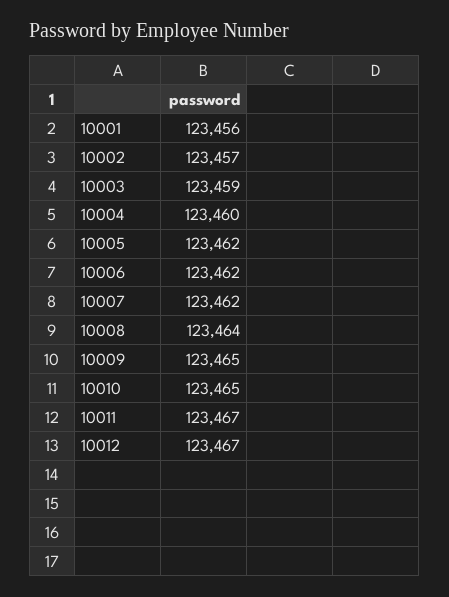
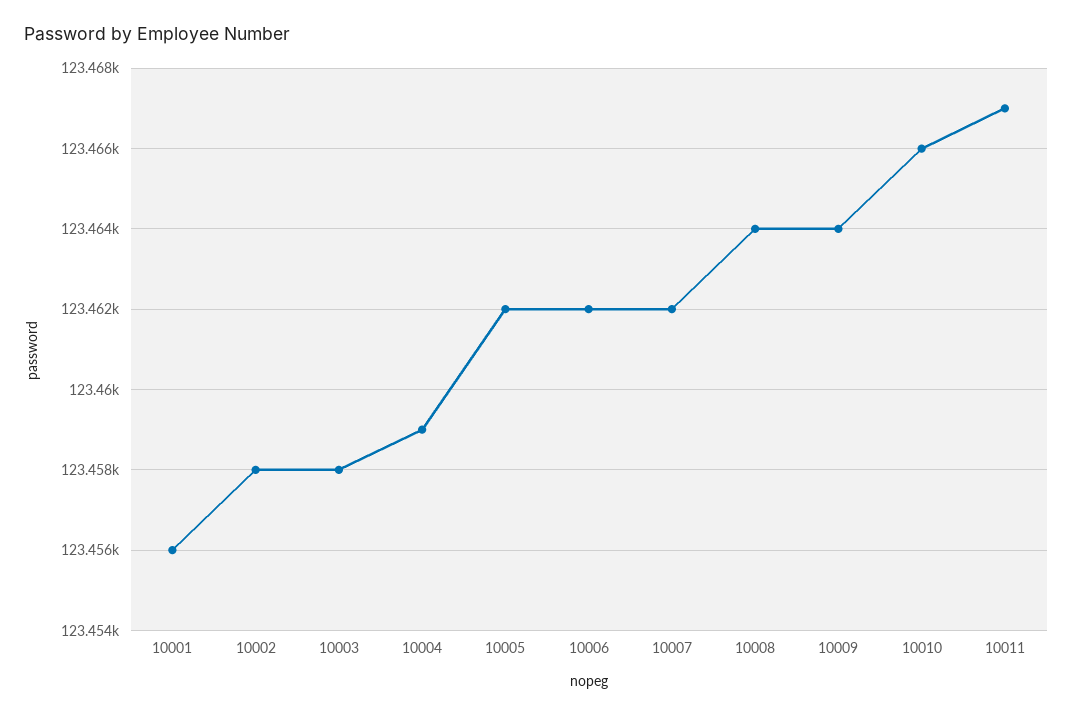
10002: 123457 -> 123458
10003: 123459 -> 123458
10004: 123460 -> 123459
10009: 123465 -> 123464
10010: 123465 -> 123466
10012: 123467 -> none

